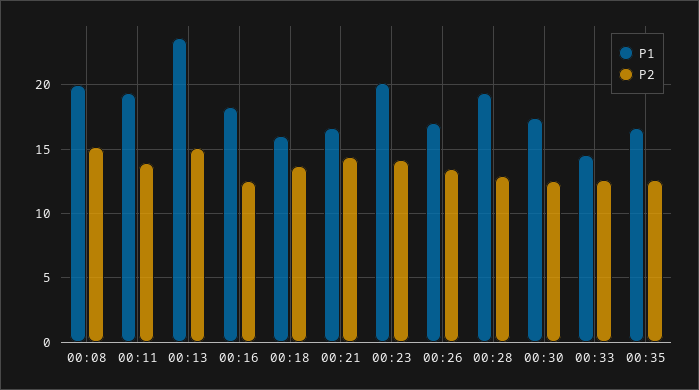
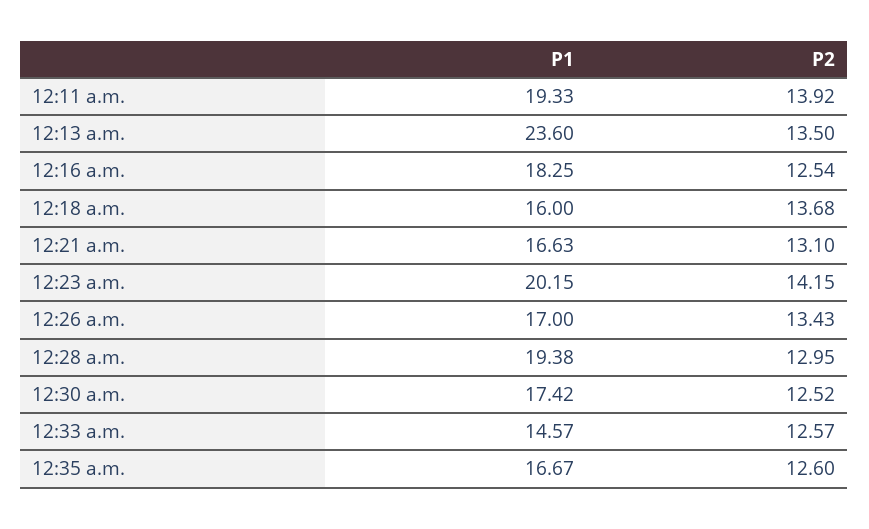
P1, 00:08: 20 -> none
P2, 00:08: 15 -> none
P2, 00:13: 15 -> 13.5
P2, 00:21: 14.5 -> 13.1

